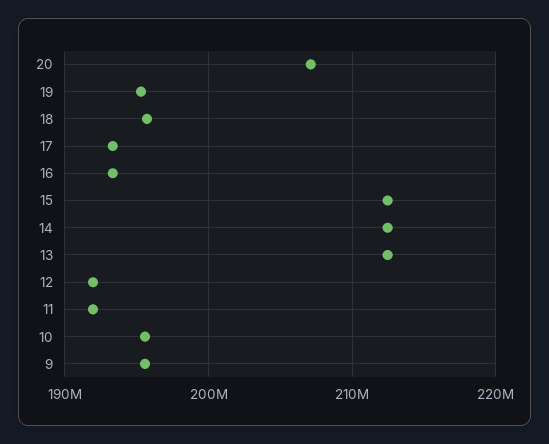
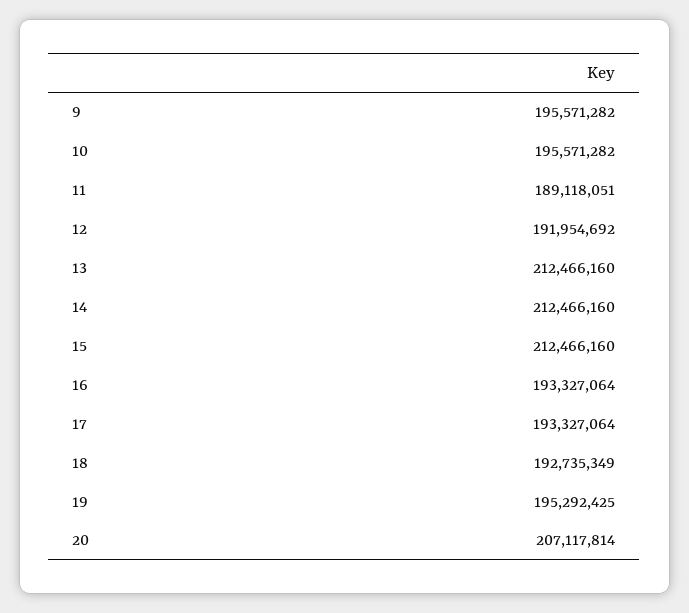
18: 196000000 -> 192735349
11: 192000000 -> 189118051

